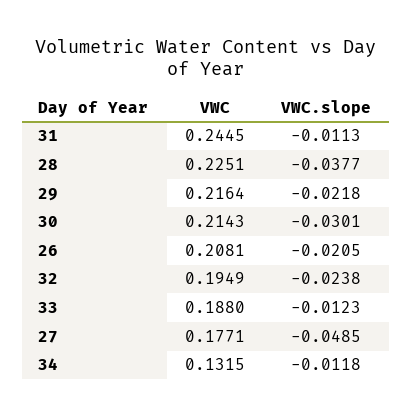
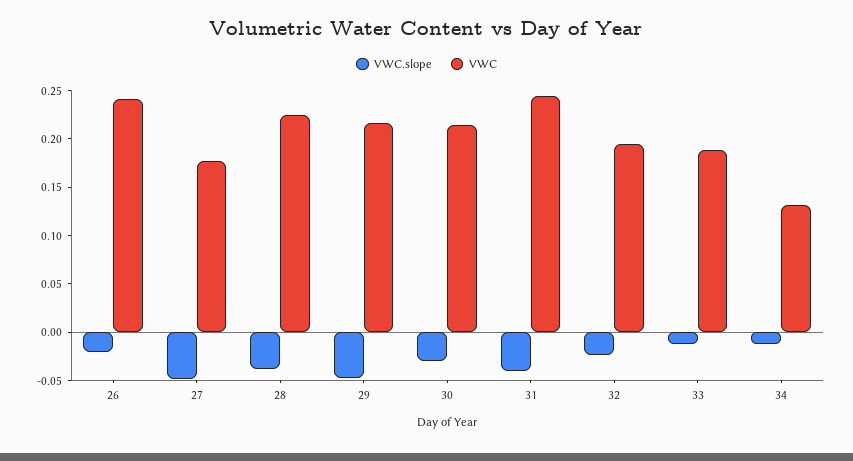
VWC.slope, 31: -0.0113 -> -0.04
VWC.slope, 29: -0.0218 -> -0.05
VWC, 26: 0.2081 -> 0.24

